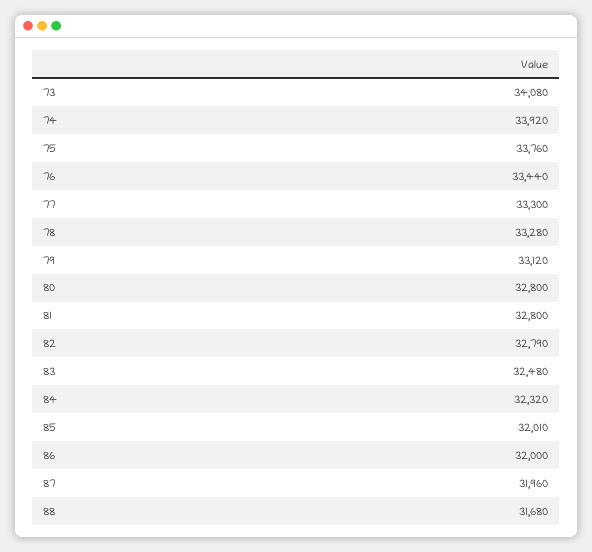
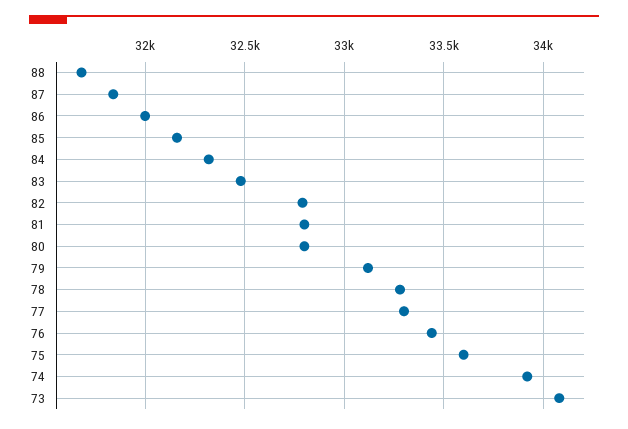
75: 33760 -> 33600
85: 32010 -> 32150
87: 31960 -> 31850

